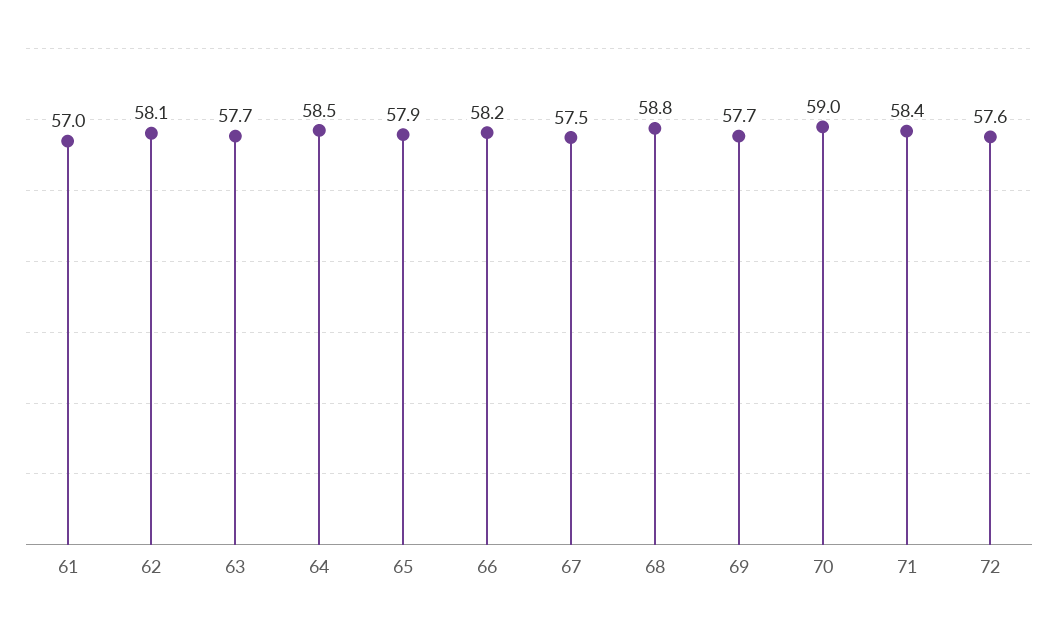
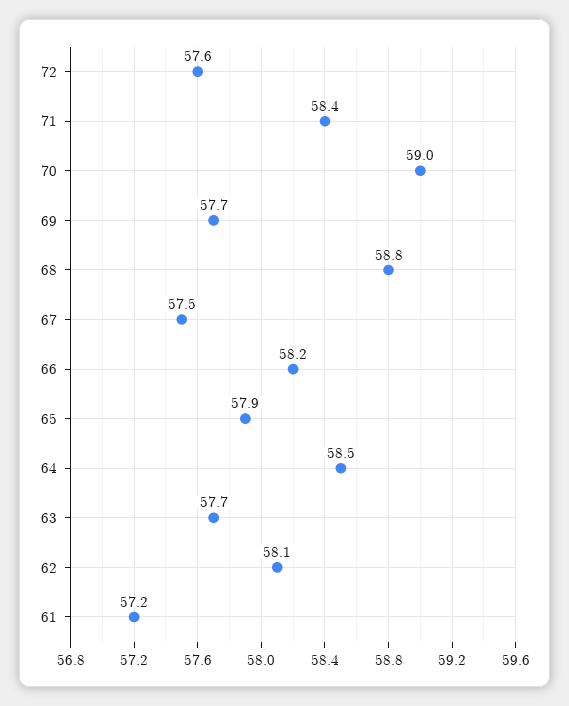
61: 57 -> 57.2

